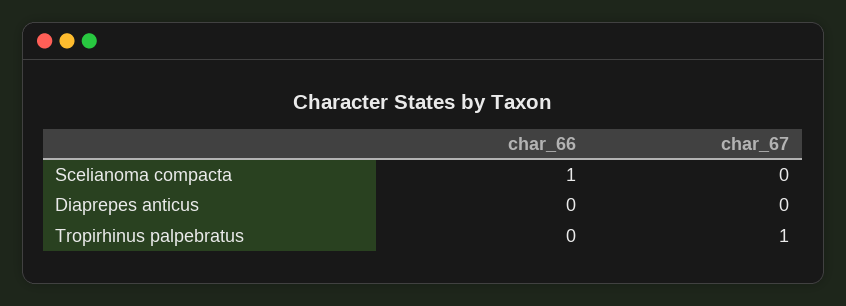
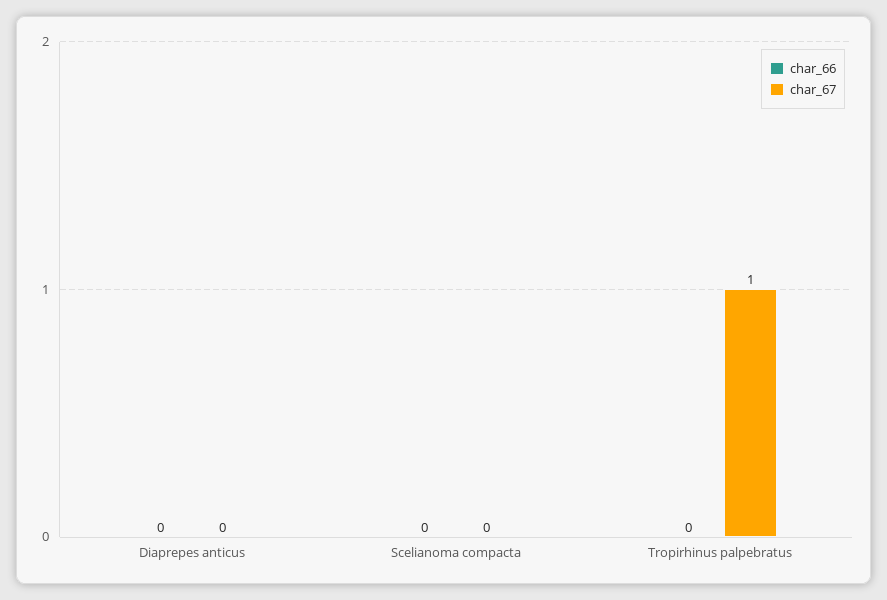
char_66, Scelianoma compacta: 1 -> 0

